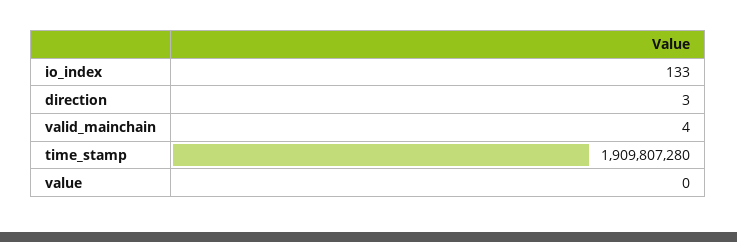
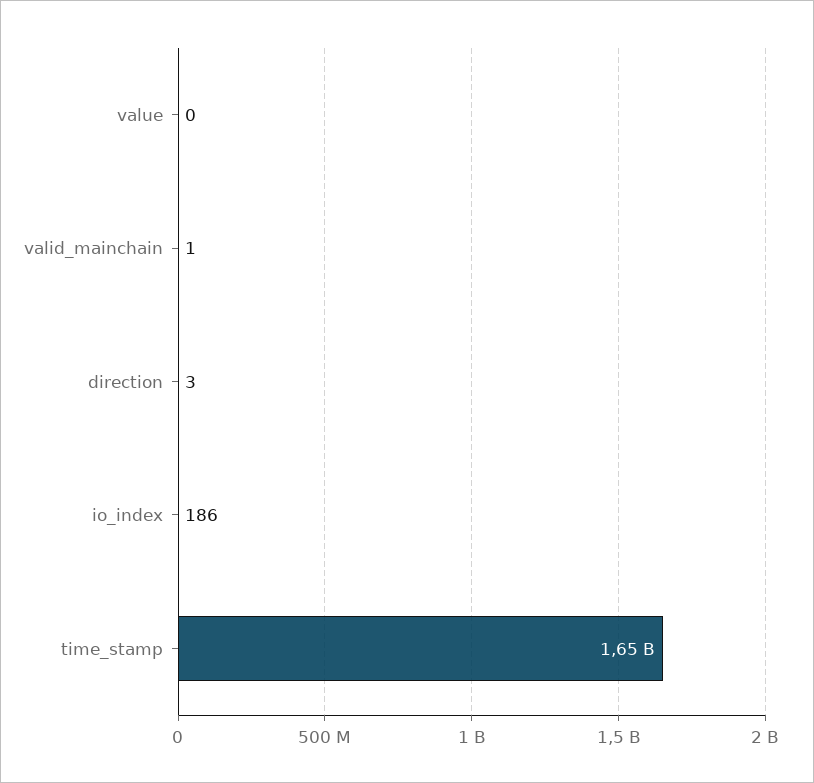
io_index: 133 -> 186
valid_mainchain: 4 -> 1
time_stamp: 1909807280 -> 1650000000

